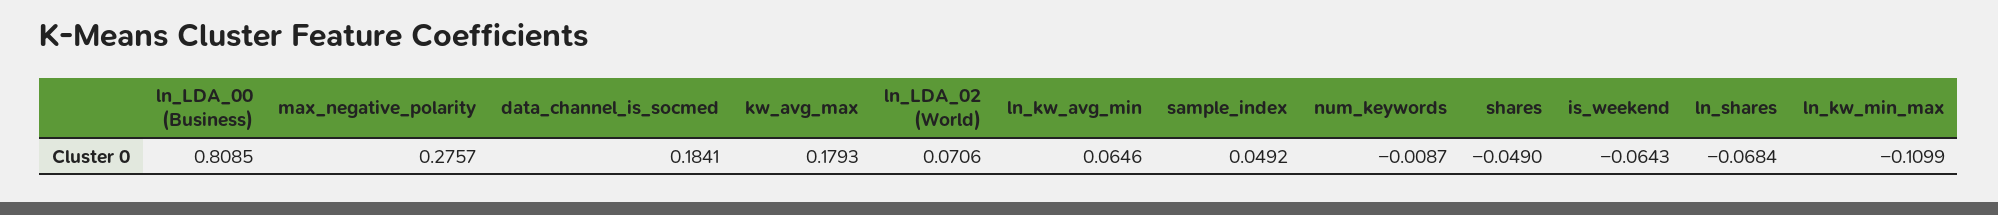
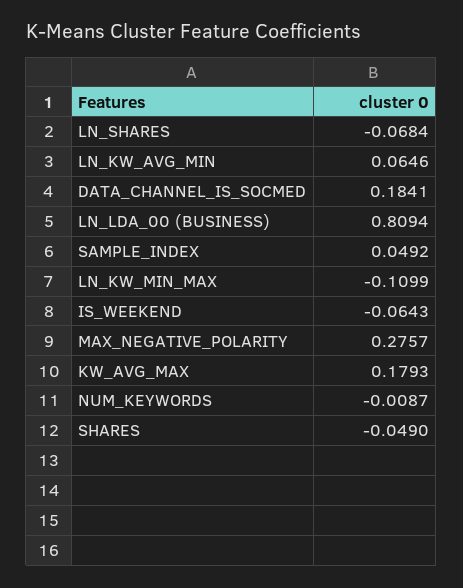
ln_LDA_00 (Business): 0.8085 -> 0.8094
ln_LDA_02 (World): 0.0706 -> none

